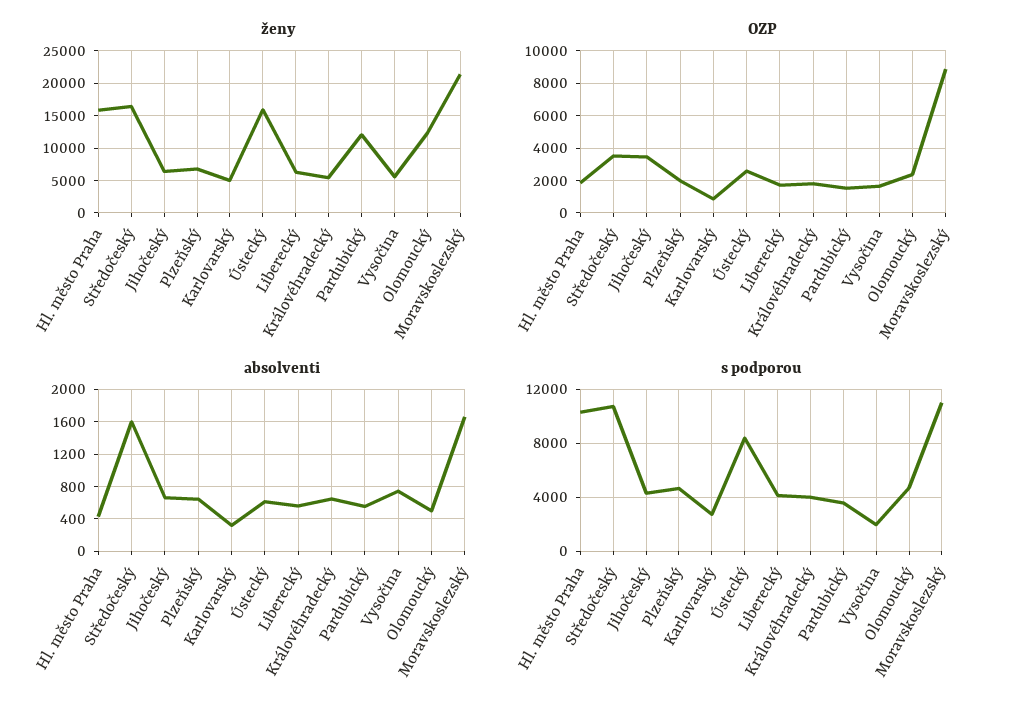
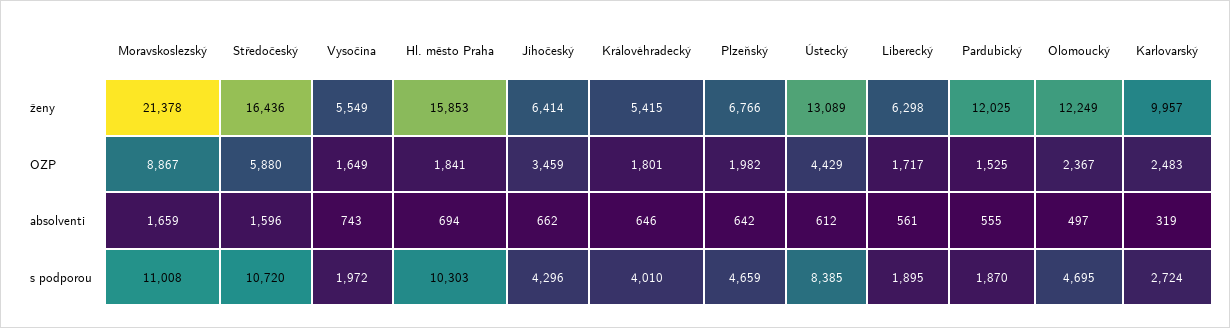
ženy, Karlovarský: 5000 -> 9957
ženy, Ústecký: 16000 -> 13089
OZP, Středočeský: 3500 -> 5880
OZP, Karlovarský: 1000 -> 2483
OZP, Ústecký: 2500 -> 4429
absolventi, Hl. město Praha: 400 -> 694
s podporou, Liberecký: 4000 -> 1895
s podporou, Pardubický: 3500 -> 1870

